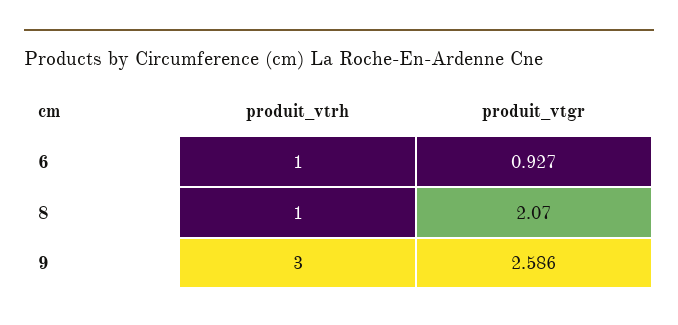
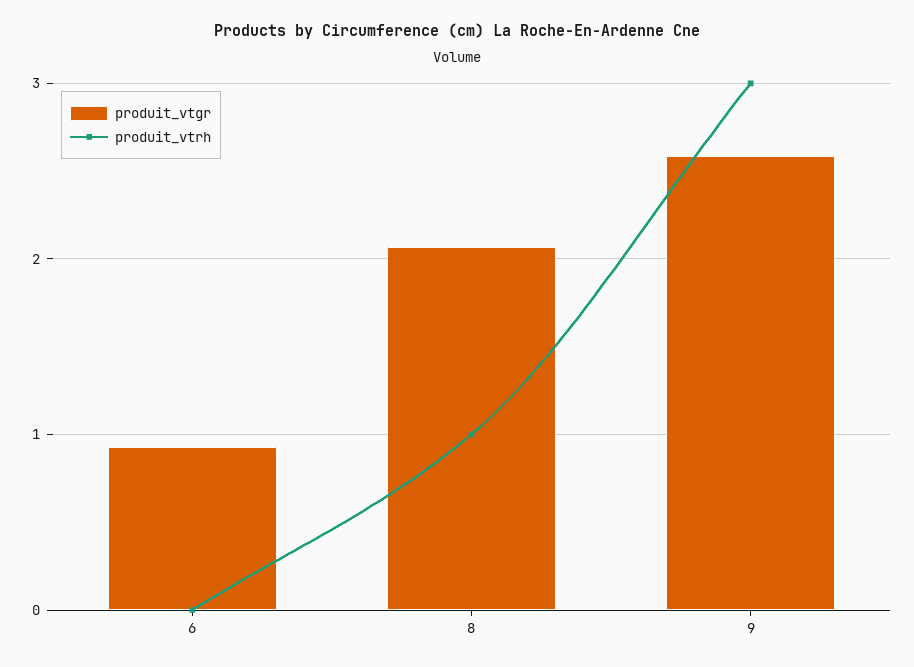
produit_vtrh, 6: 1 -> 0

